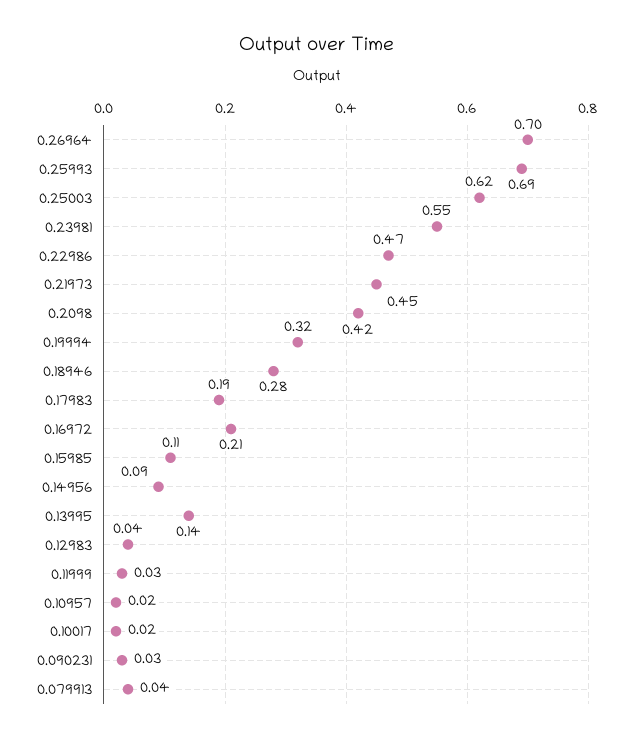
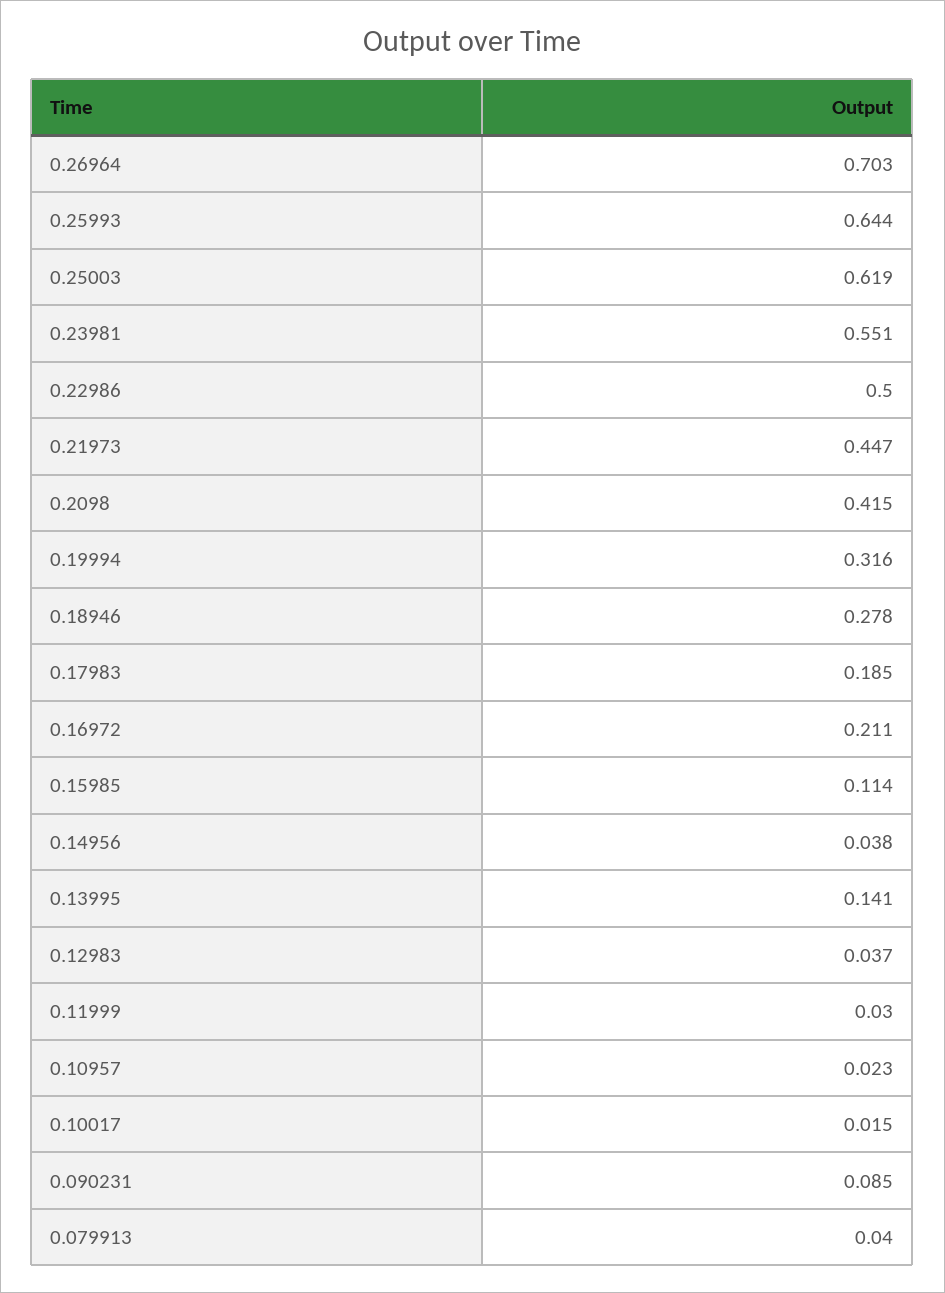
0.25993: 0.69 -> 0.644
0.22986: 0.47 -> 0.5
0.14956: 0.09 -> 0.038
0.090231: 0.03 -> 0.085

